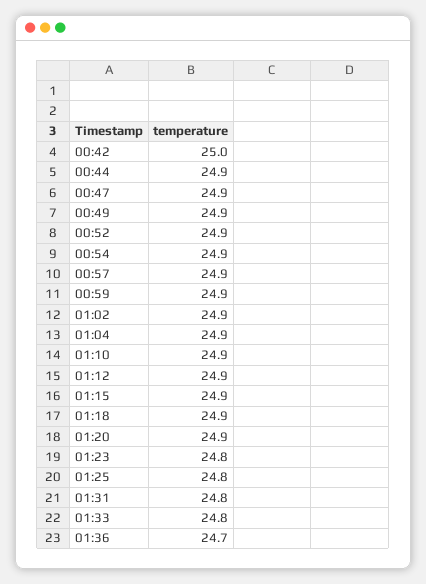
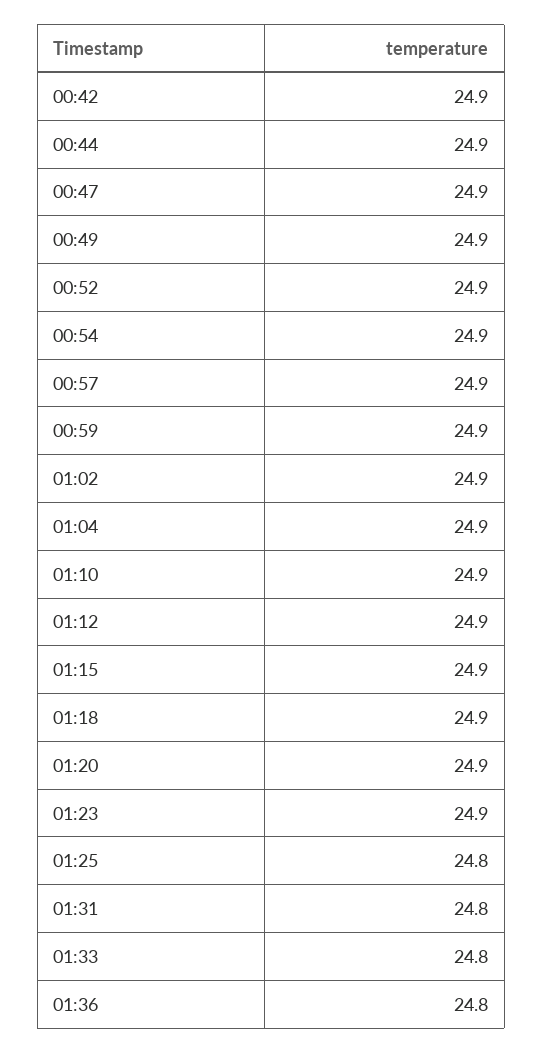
00:42: 25 -> 24.9
01:23: 24.8 -> 24.9
01:36: 24.7 -> 24.8

